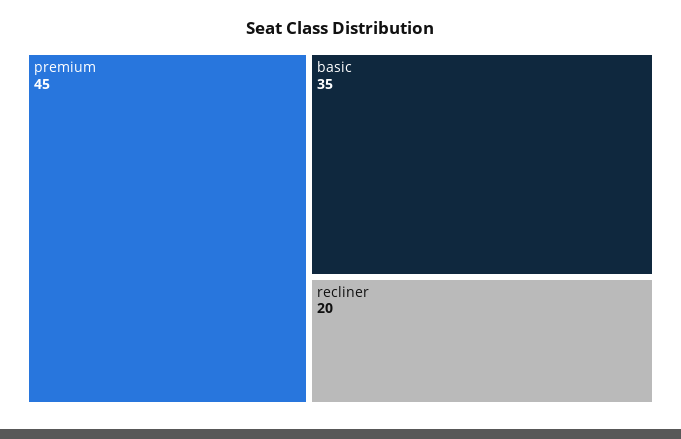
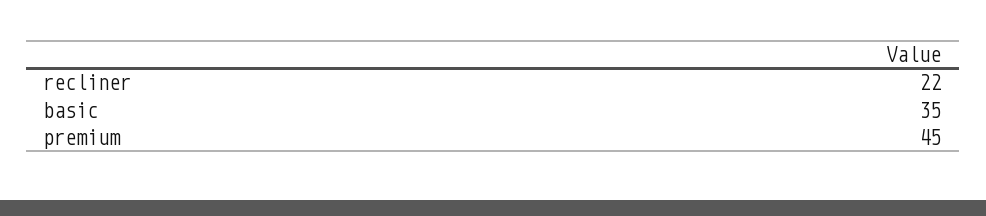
recliner: 20 -> 22

